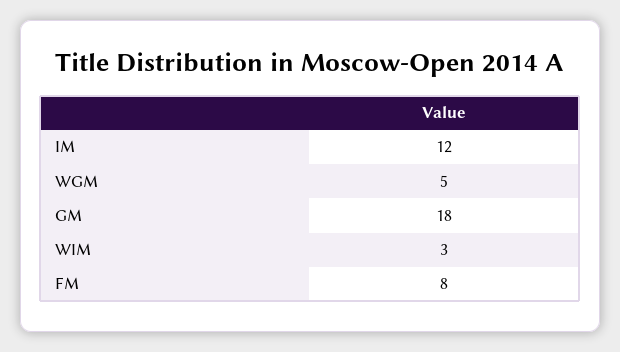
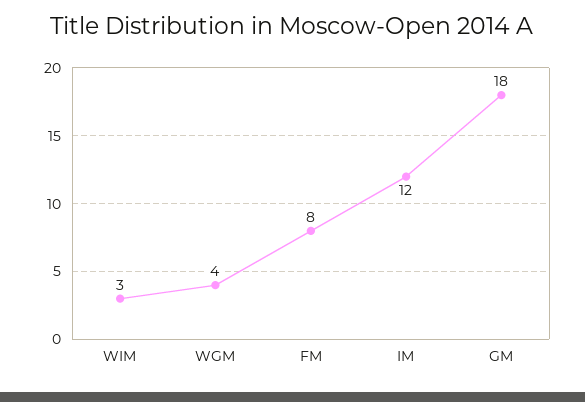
WGM: 5 -> 4

